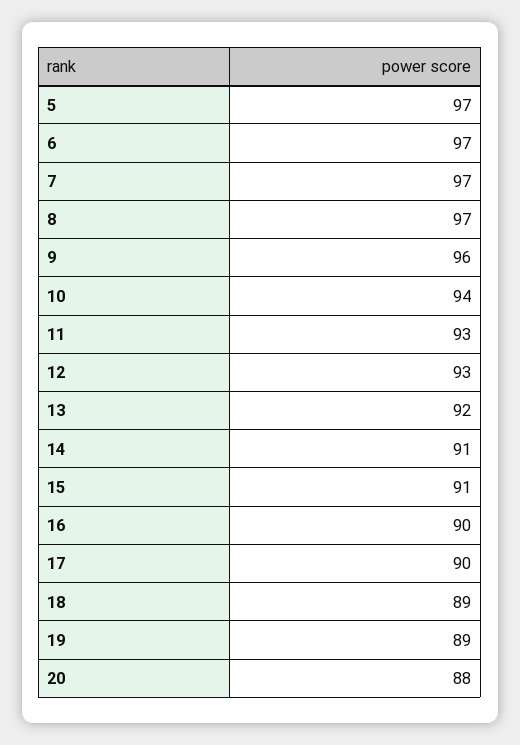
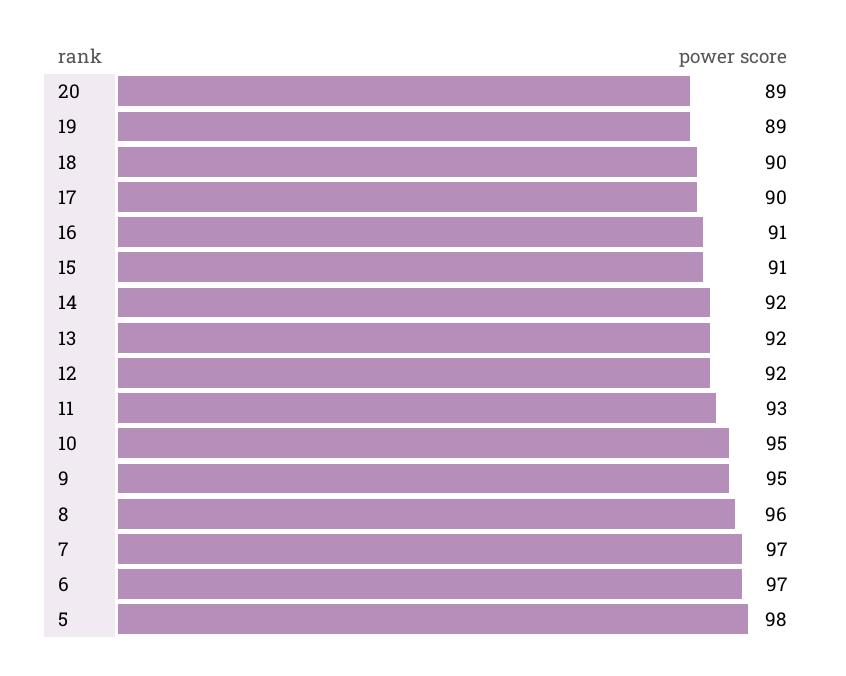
5: 97 -> 98
8: 97 -> 96
9: 96 -> 95
10: 94 -> 95
12: 93 -> 92
14: 91 -> 92
16: 90 -> 91
18: 89 -> 90
20: 88 -> 89

